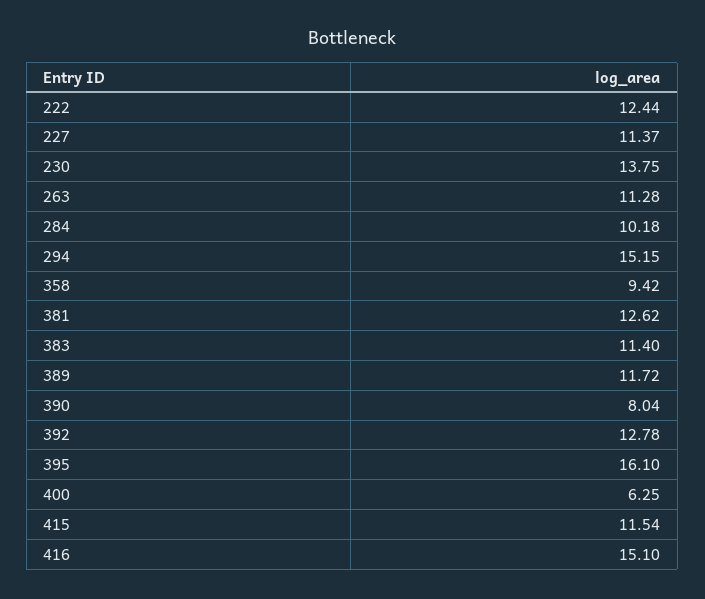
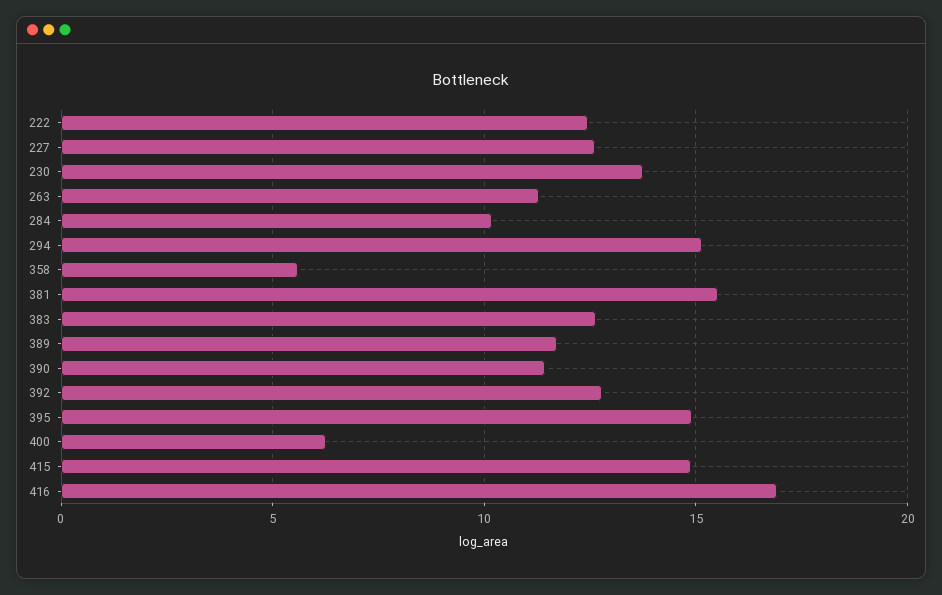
227: 11.37 -> 12.5
358: 9.42 -> 5.5
381: 12.62 -> 15.5
383: 11.4 -> 12.5
390: 8.04 -> 11.5
395: 16.1 -> 15
415: 11.54 -> 15
416: 15.1 -> 17

